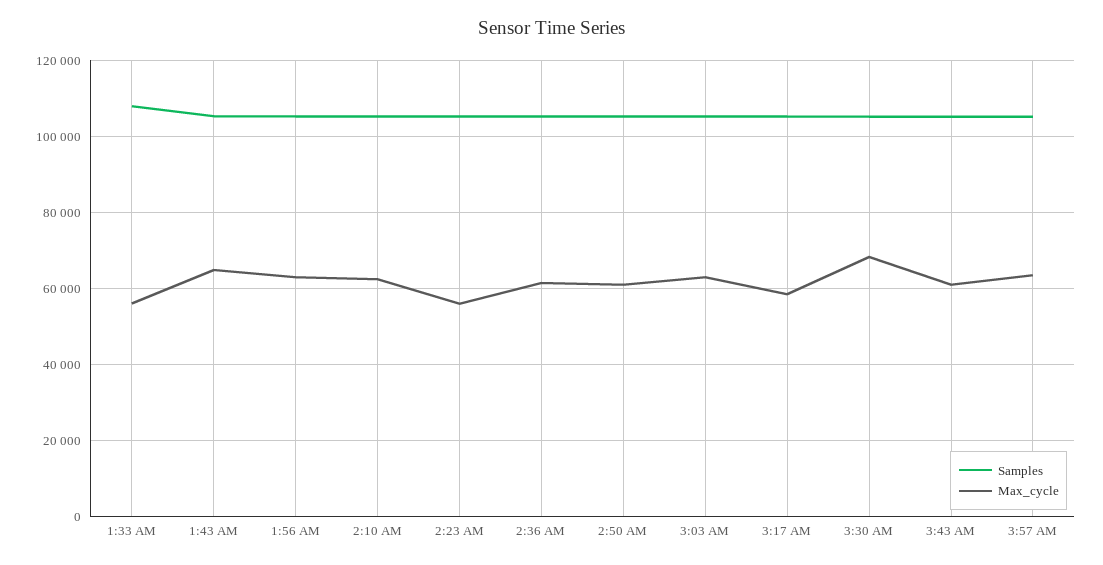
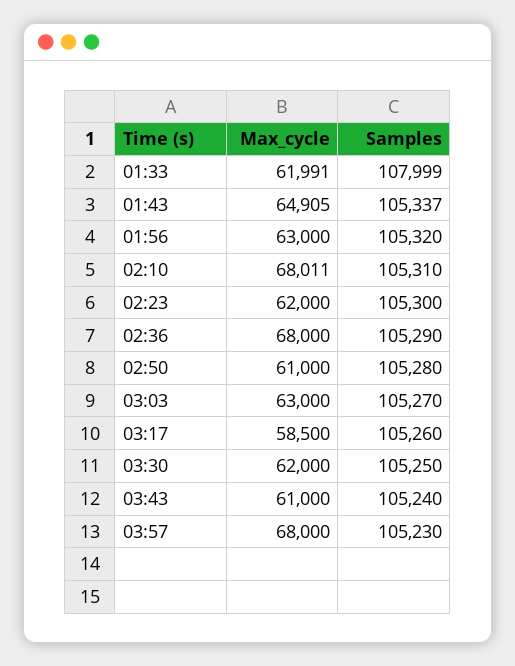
Max_cycle, 1:33 AM: 56000 -> 61991
Max_cycle, 2:10 AM: 62000 -> 68011
Max_cycle, 2:23 AM: 56000 -> 62000
Max_cycle, 2:36 AM: 62000 -> 68000
Max_cycle, 3:30 AM: 68000 -> 62000
Max_cycle, 3:57 AM: 64000 -> 68000

